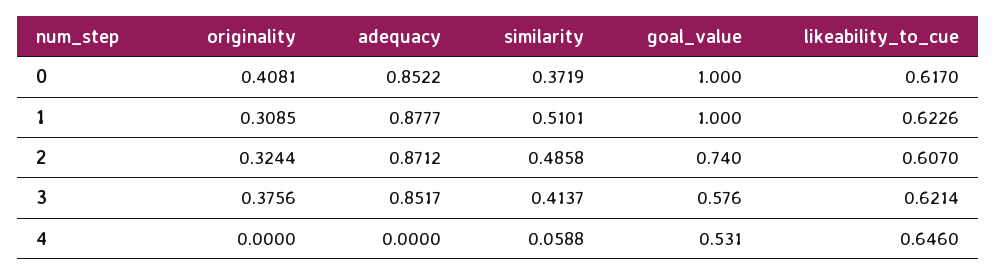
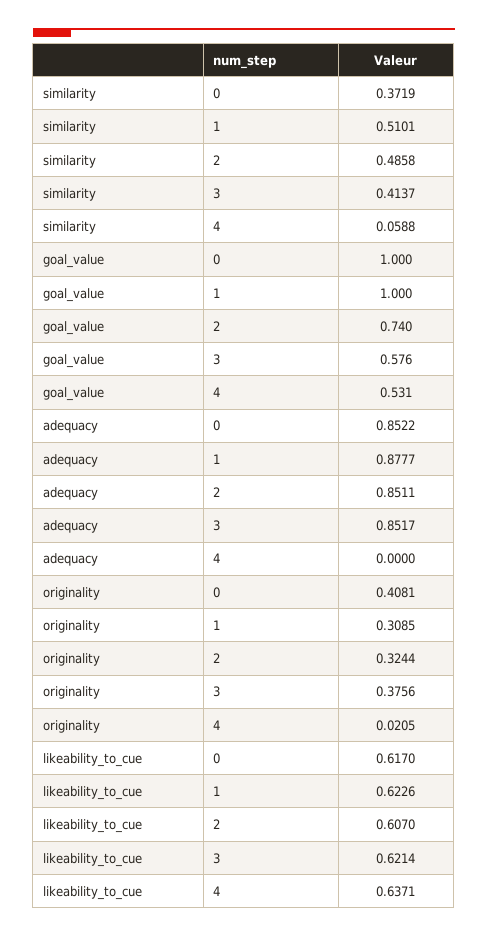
adequacy, 2: 0.8712 -> 0.8511
originality, 4: 0 -> 0.0205
likeability_to_cue, 4: 0.646 -> 0.6371

